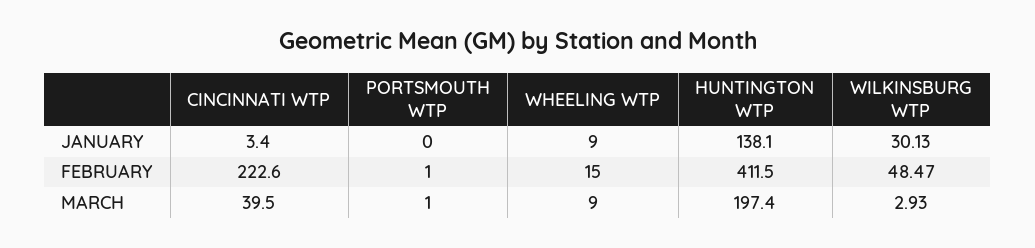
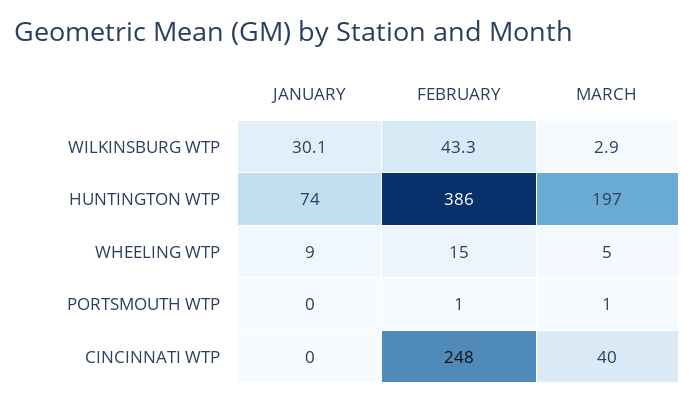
CINCINNATI WTP, JANUARY: 3.4 -> 0
HUNTINGTON WTP, JANUARY: 138.1 -> 74
CINCINNATI WTP, FEBRUARY: 222.6 -> 248
HUNTINGTON WTP, FEBRUARY: 411.5 -> 386
WILKINSBURG WTP, FEBRUARY: 48.47 -> 43.3
WHEELING WTP, MARCH: 9 -> 5

